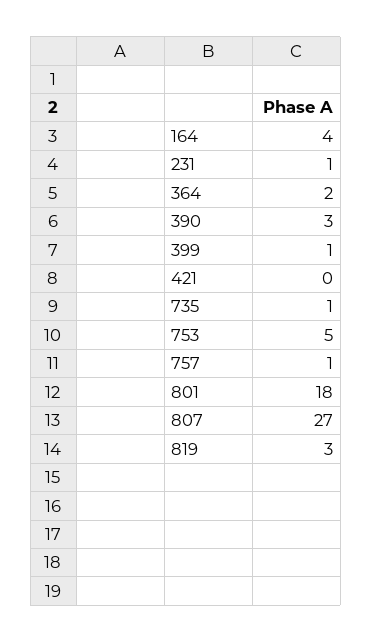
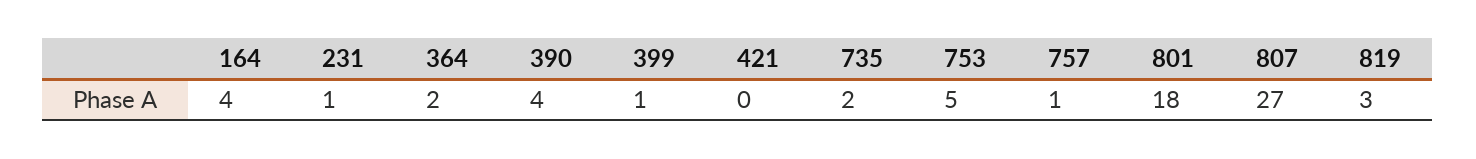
390: 3 -> 4
735: 1 -> 2

